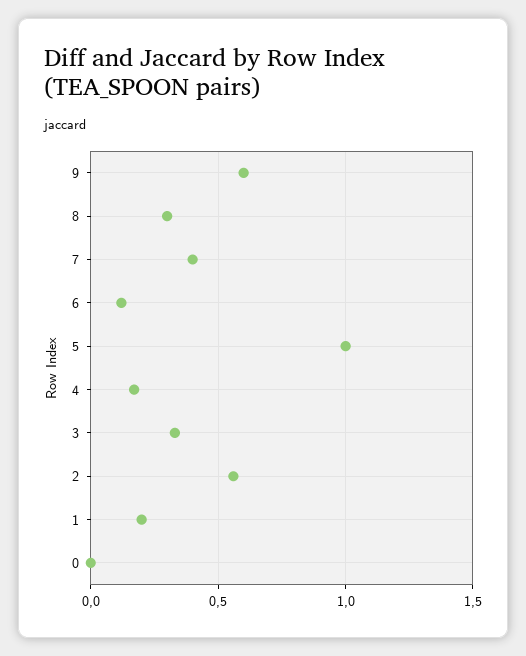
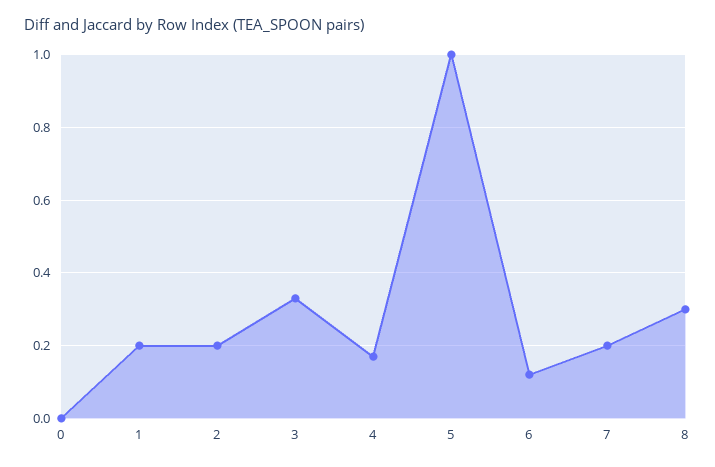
9: 0.6 -> none
7: 0.4 -> 0.2
2: 0.55 -> 0.2

